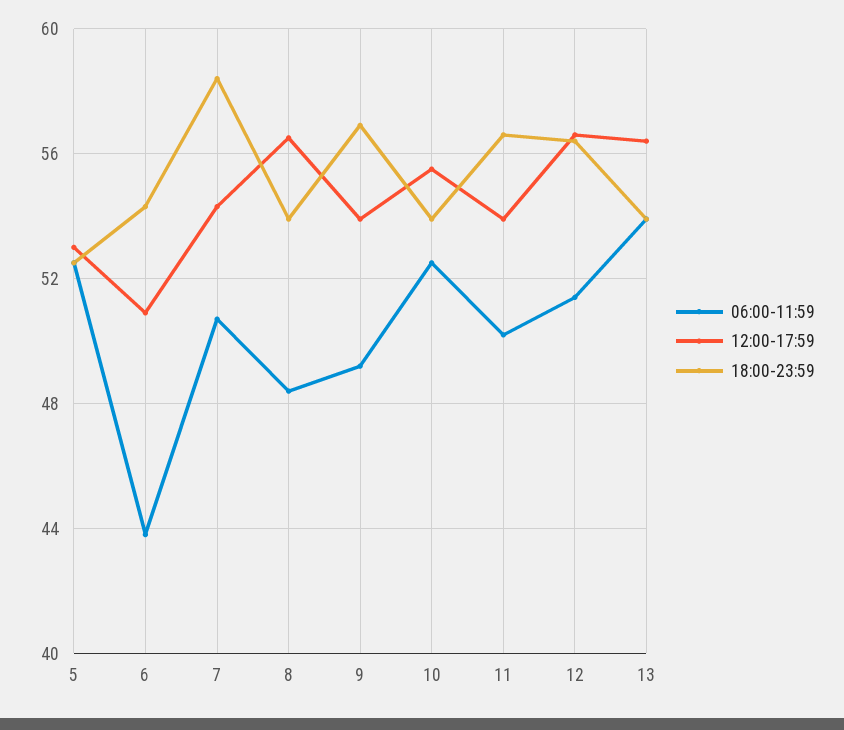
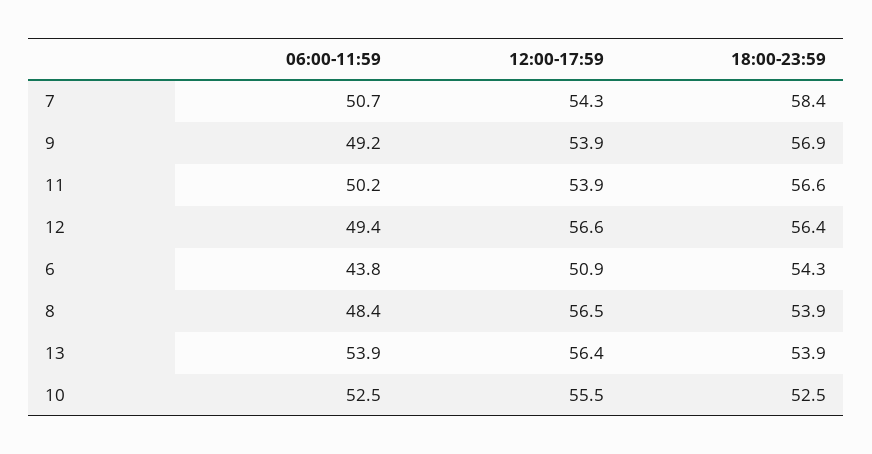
06:00-11:59, 5: 52.5 -> none
12:00-17:59, 5: 53 -> none
18:00-23:59, 5: 52.5 -> none
18:00-23:59, 10: 54 -> 52.5
06:00-11:59, 12: 51.5 -> 49.4

